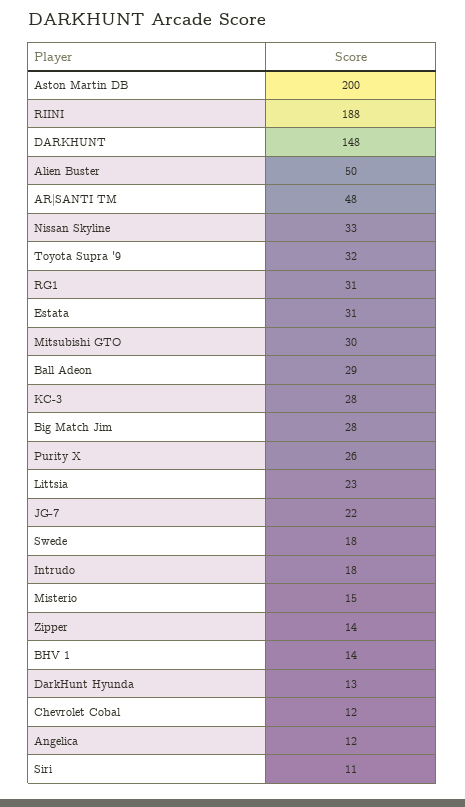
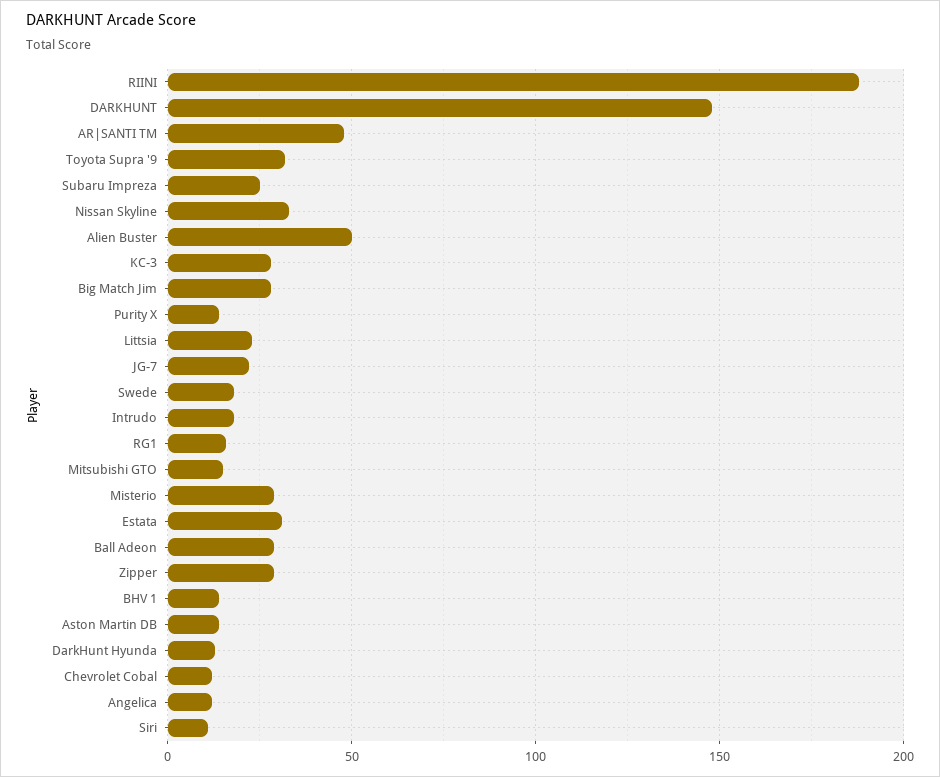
Aston Martin DB: 200 -> 15
RG1: 31 -> 15
Mitsubishi GTO: 30 -> 15
Purity X: 26 -> 15
Misterio: 15 -> 30
Zipper: 14 -> 30
Subaru Impreza: none -> 25

